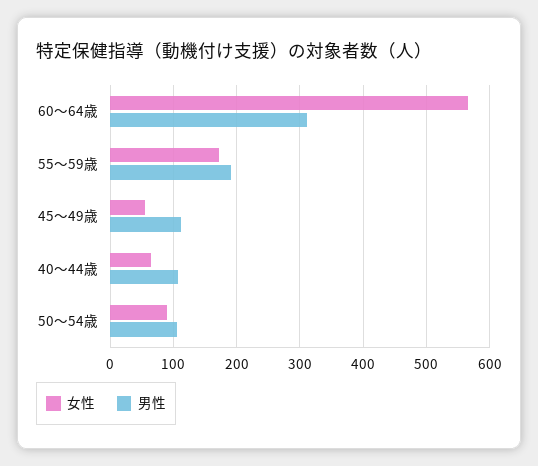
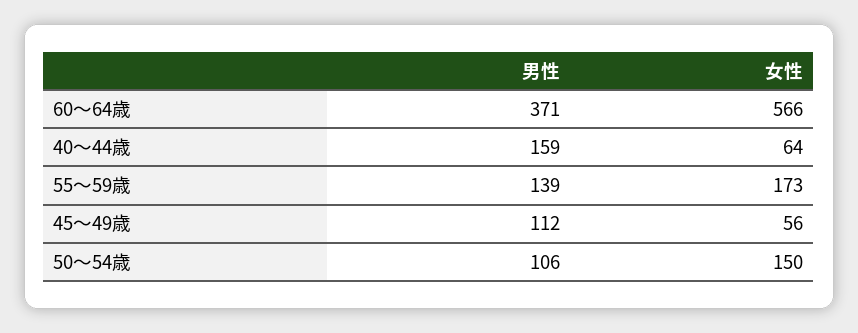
男性, 60～64歳: 310 -> 371
男性, 55～59歳: 190 -> 139
男性, 40～44歳: 110 -> 159
女性, 50～54歳: 90 -> 150

